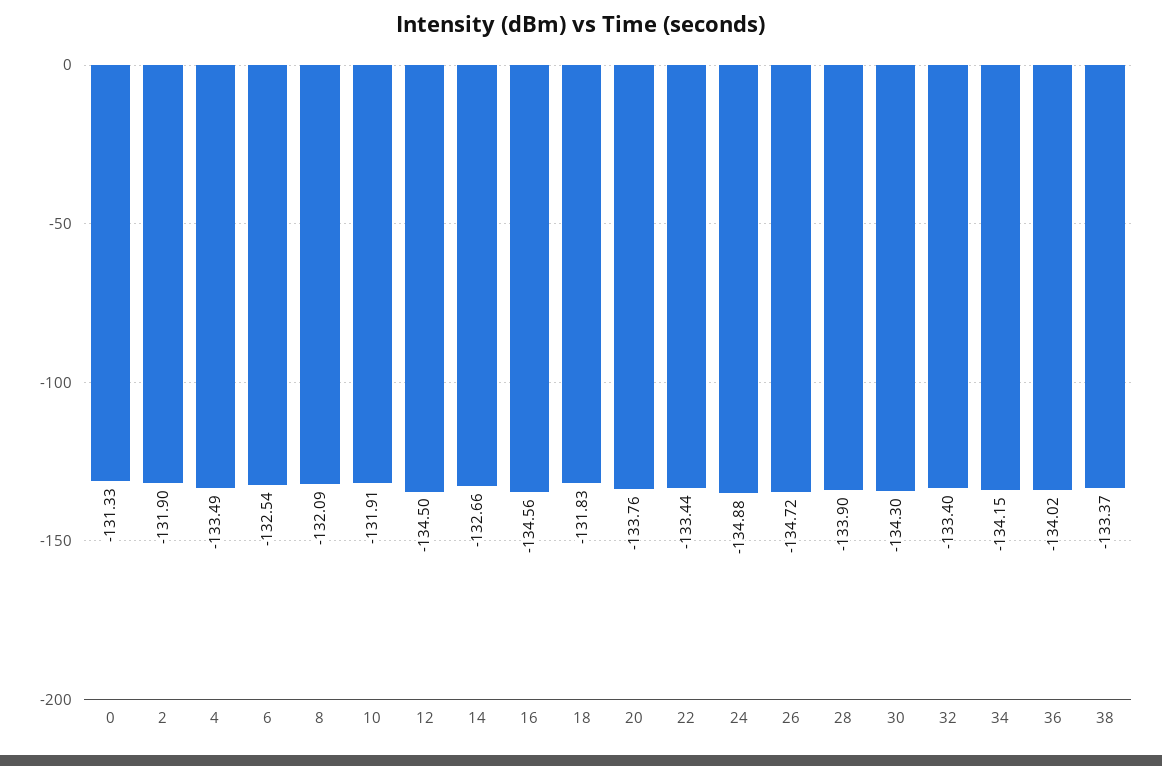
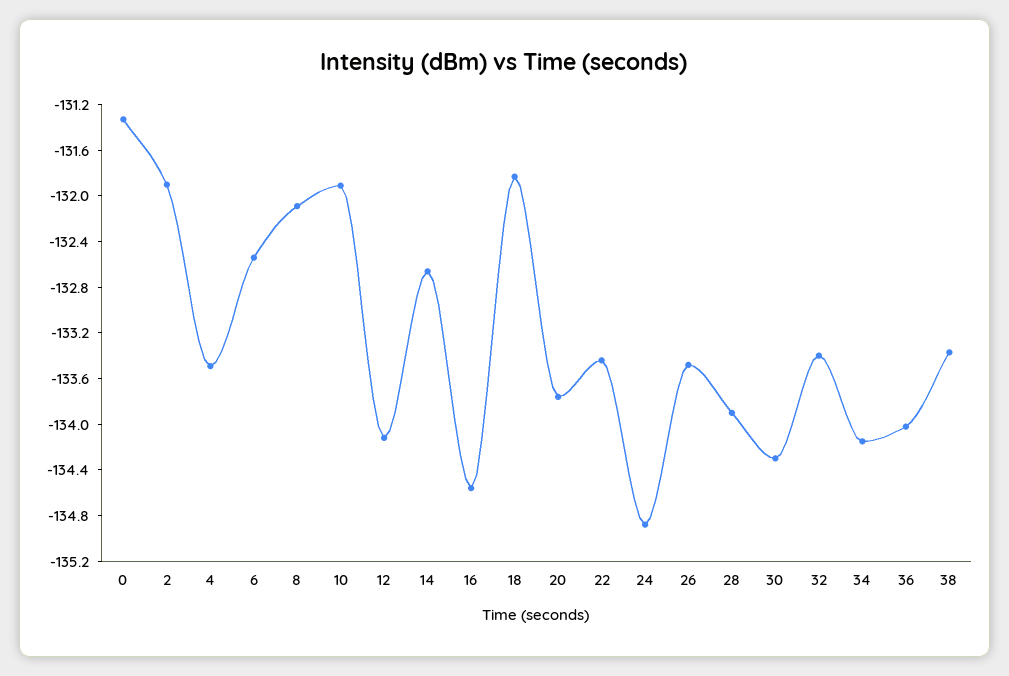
12: -134.5 -> -134.1
26: -134.72 -> -133.5

